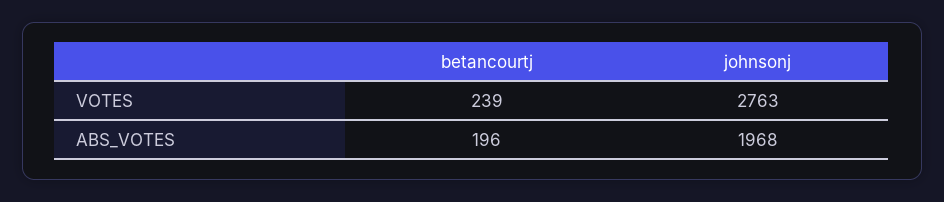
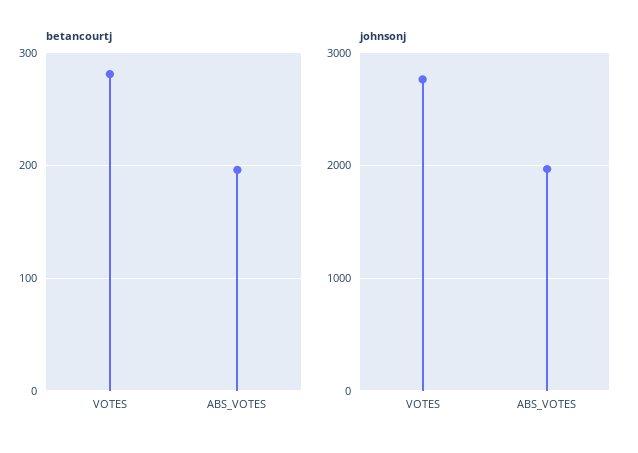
betancourtj, VOTES: 239 -> 280

